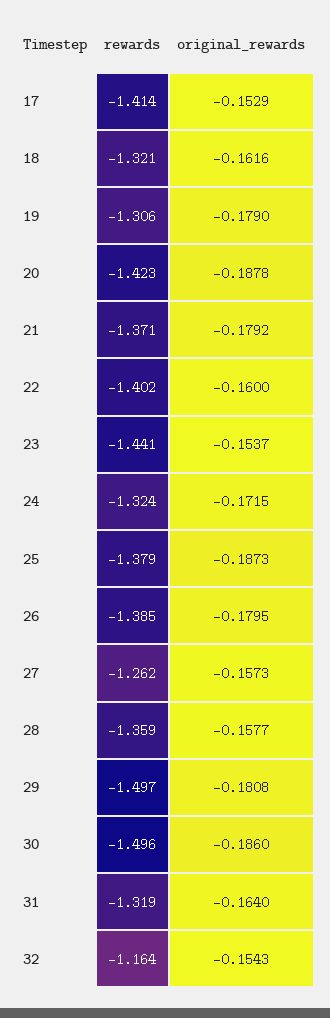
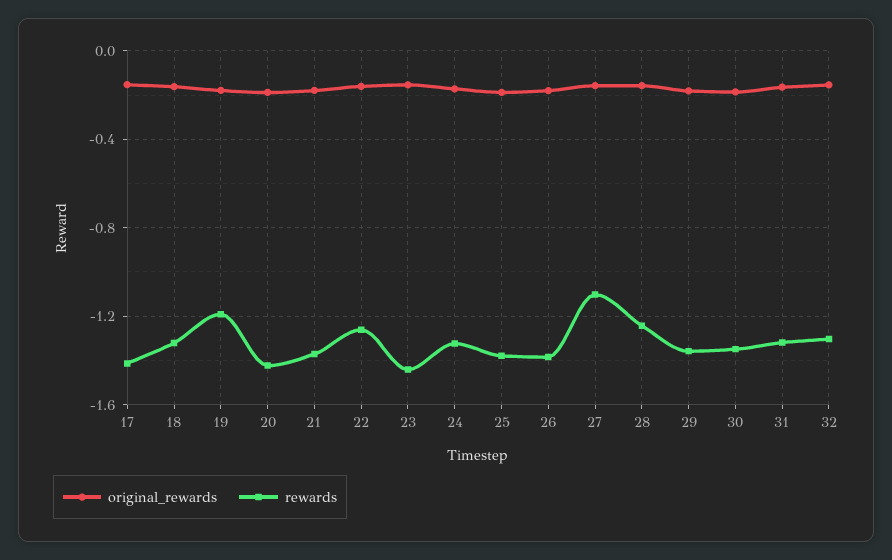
rewards, 19: -1.306 -> -1.2
rewards, 22: -1.402 -> -1.25
rewards, 27: -1.262 -> -1.1
rewards, 28: -1.359 -> -1.25
rewards, 29: -1.497 -> -1.35
rewards, 30: -1.496 -> -1.35
rewards, 32: -1.164 -> -1.3

